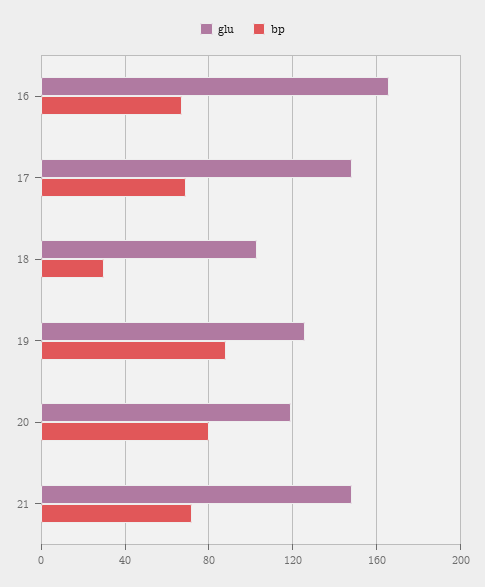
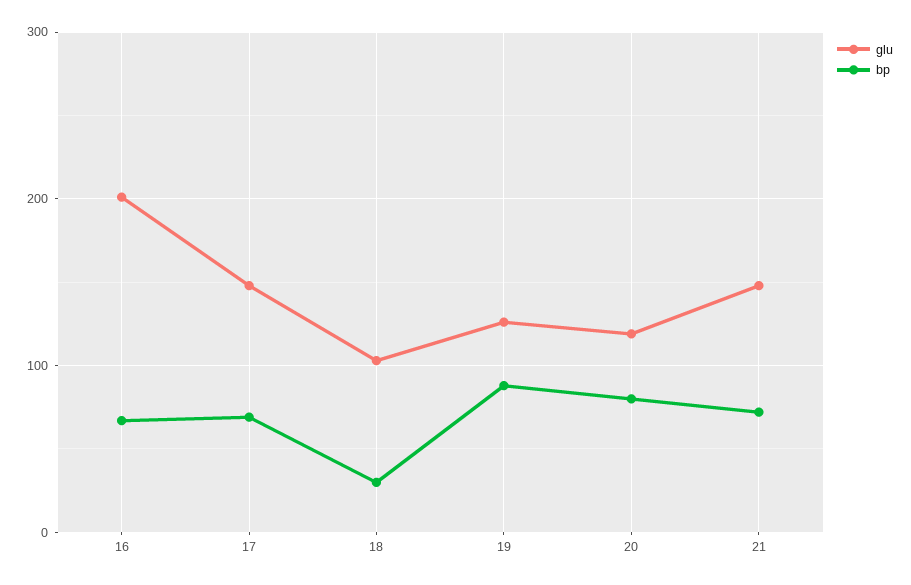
glu, 16: 165 -> 200

